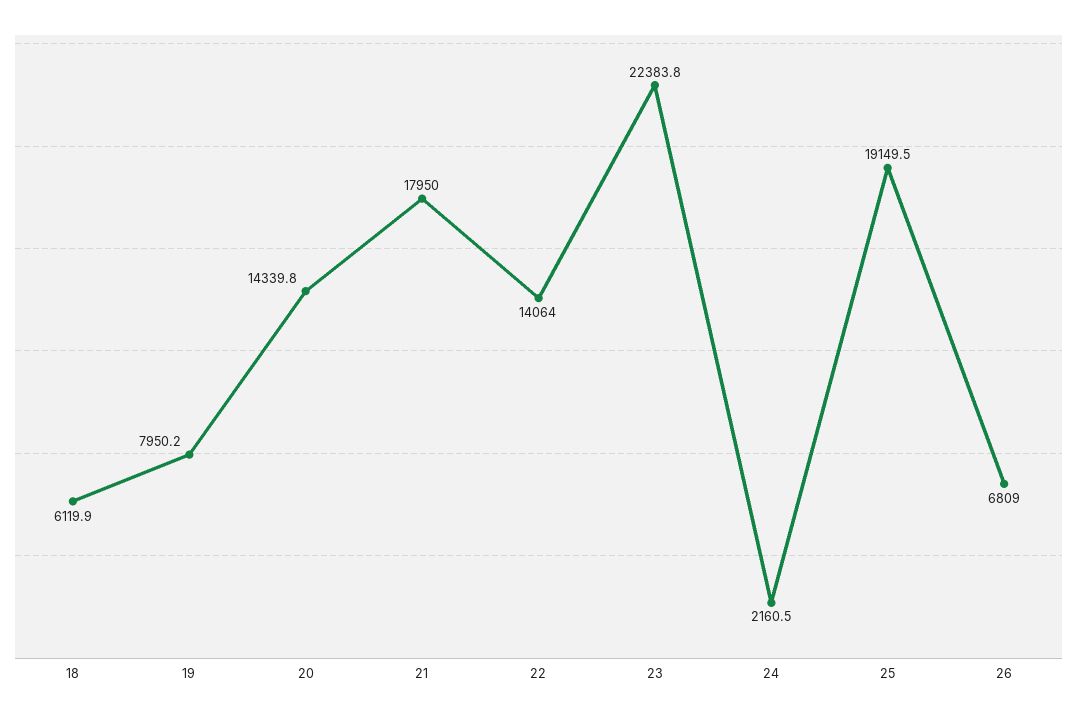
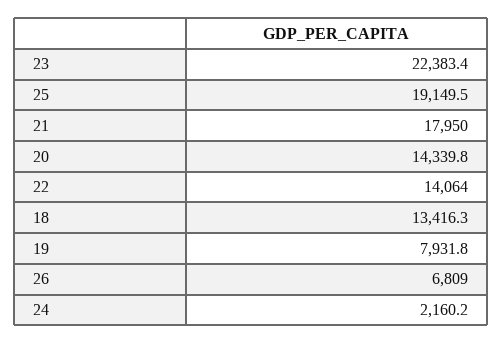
18: 6119.9 -> 13416.3
19: 7950.2 -> 7931.8
23: 22383.8 -> 22383.4
24: 2160.5 -> 2160.2

